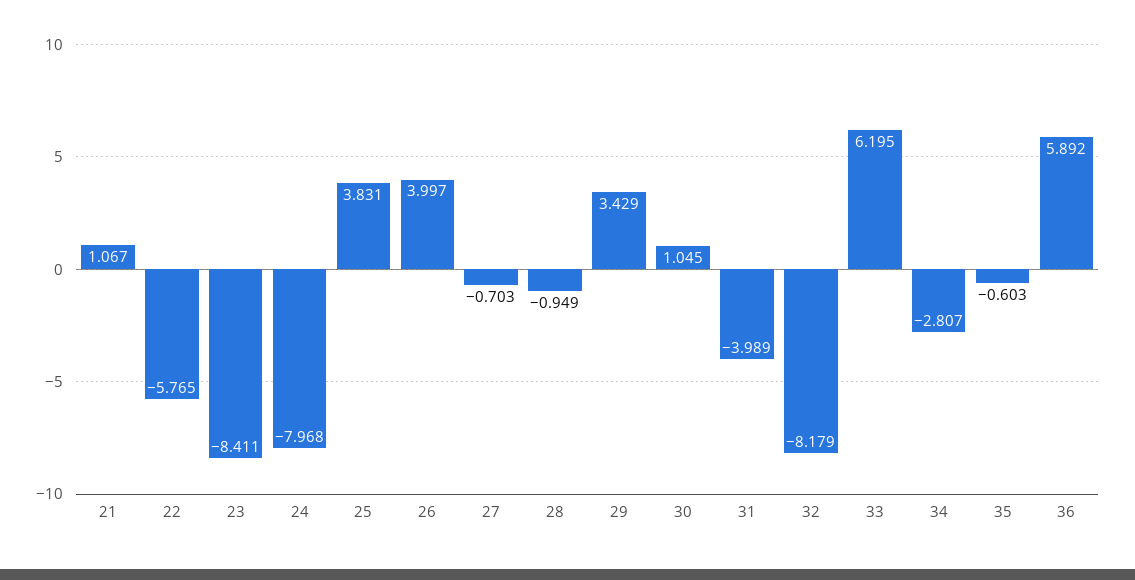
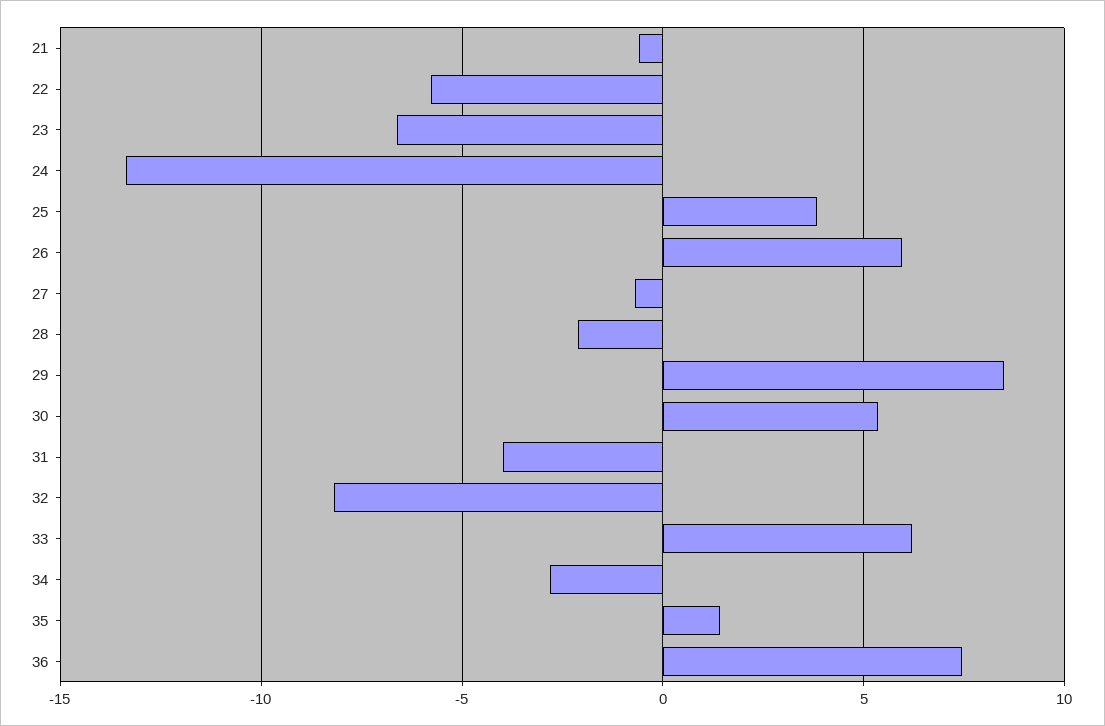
21: 1.067 -> -0.5
23: -8.411 -> -6.5
24: -7.968 -> -13.5
26: 3.997 -> 6
28: -0.949 -> -2
29: 3.429 -> 8.5
30: 1.045 -> 5.5
35: -0.603 -> 1.5
36: 5.892 -> 7.5

